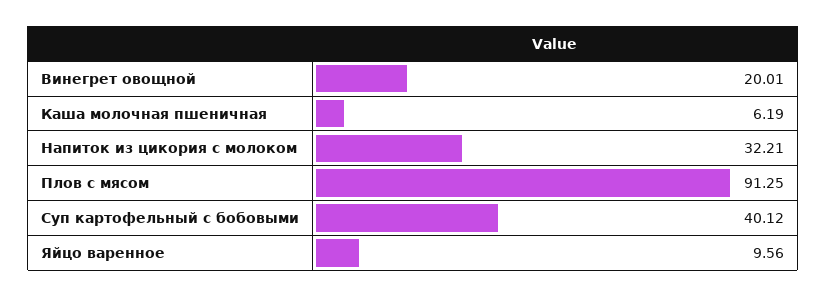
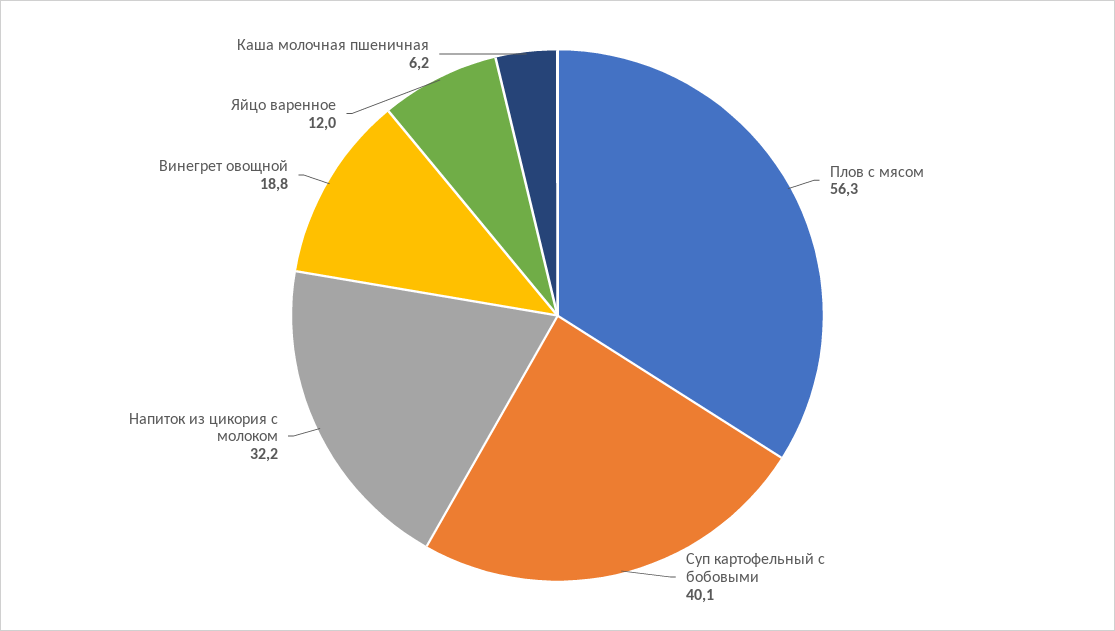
Винегрет овощной: 20.01 -> 18.8
Плов с мясом: 91.25 -> 56.3
Яйцо варенное: 9.56 -> 12

